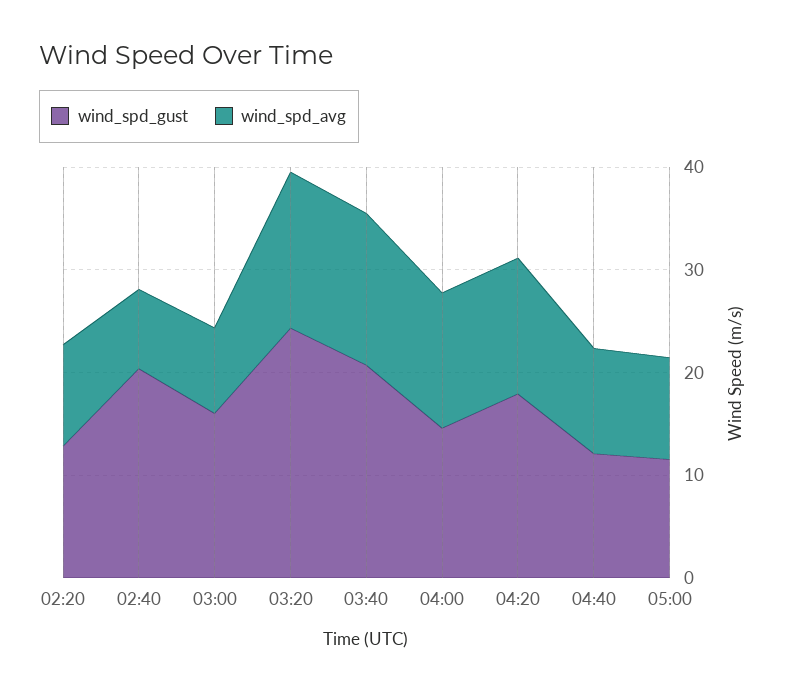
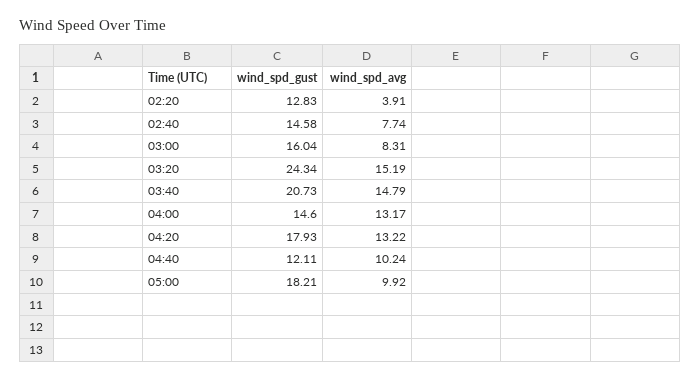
wind_spd_avg, 02:20: 10 -> 3.91
wind_spd_gust, 02:40: 20 -> 14.58
wind_spd_gust, 05:00: 12 -> 18.21

